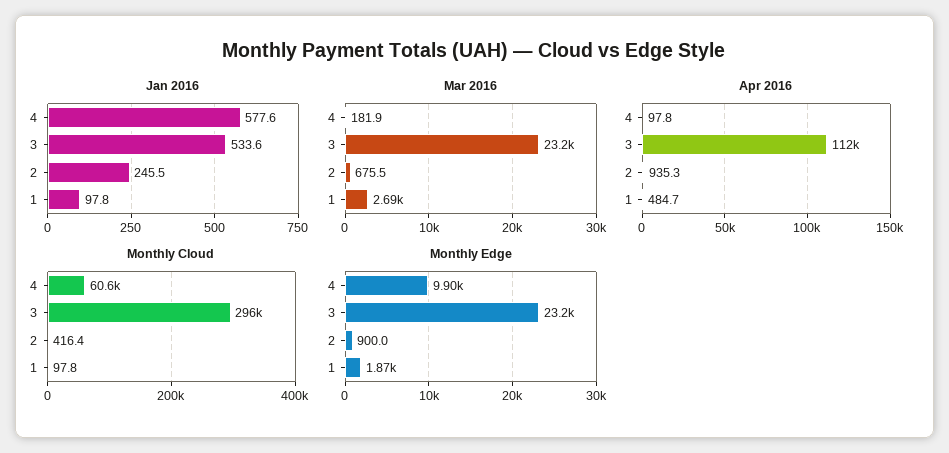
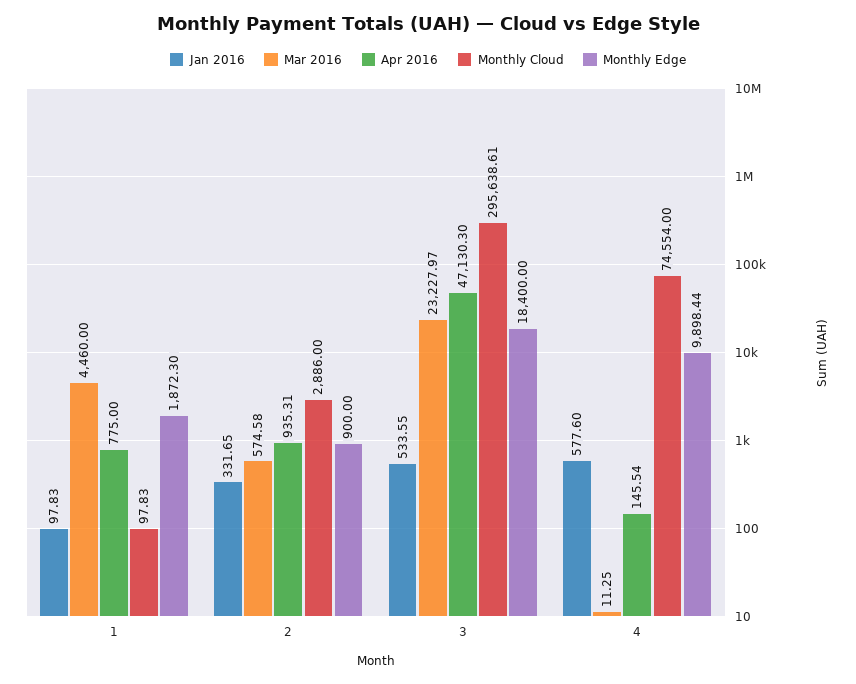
Jan 2016, 2: 245.5 -> 331.65
Mar 2016, 4: 181.9 -> 11.25
Mar 2016, 2: 675.5 -> 574.58
Mar 2016, 1: 2690 -> 4460
Apr 2016, 4: 97.8 -> 145.54
Apr 2016, 3: 112000 -> 47130.3
Apr 2016, 1: 484.7 -> 775
Monthly Cloud, 4: 60600 -> 74554
Monthly Cloud, 2: 416.4 -> 2886
Monthly Edge, 3: 23200 -> 18400

